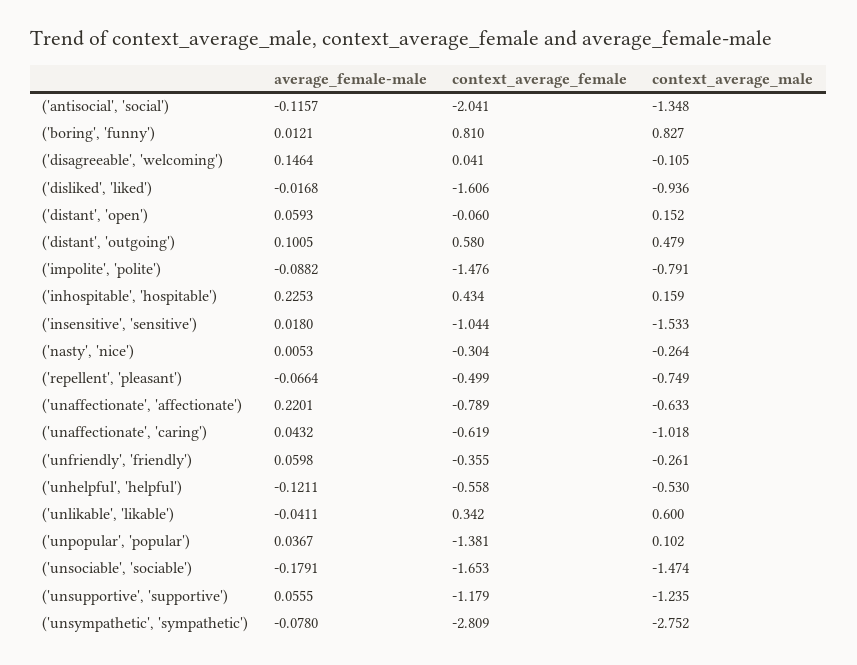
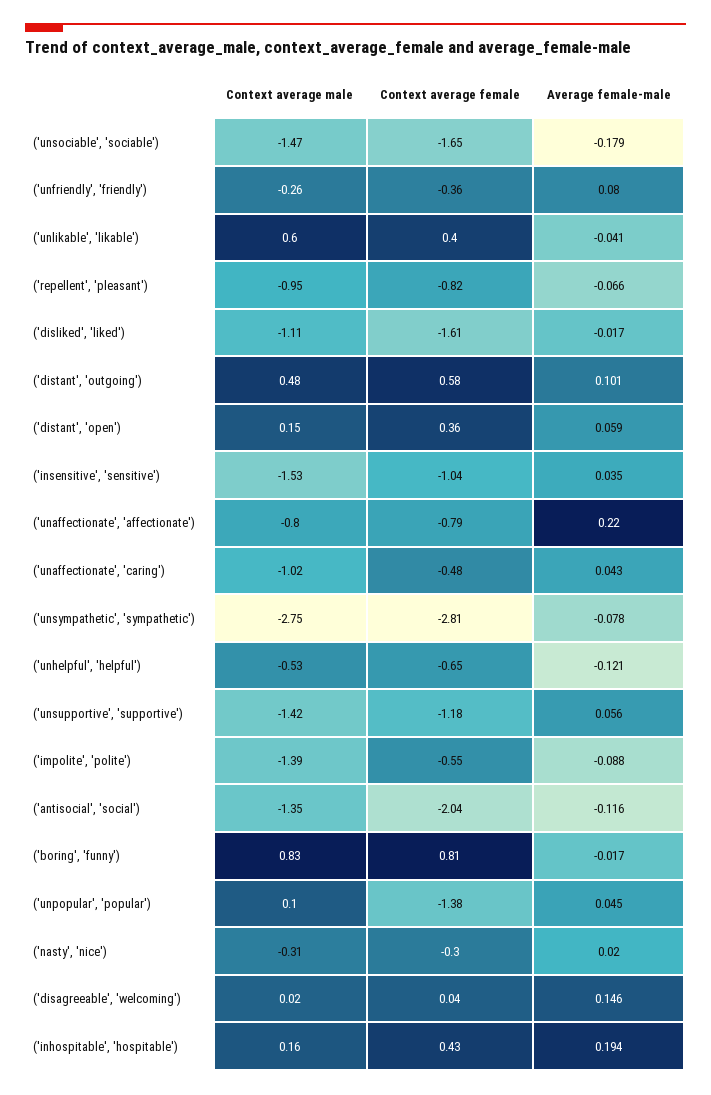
average_female-male, ('boring', 'funny'): 0.0121 -> -0.017
context_average_male, ('disagreeable', 'welcoming'): -0.105 -> 0.02
context_average_male, ('disliked', 'liked'): -0.936 -> -1.11
context_average_female, ('distant', 'open'): -0.06 -> 0.36
context_average_female, ('impolite', 'polite'): -1.476 -> -0.55
context_average_male, ('impolite', 'polite'): -0.791 -> -1.39
average_female-male, ('inhospitable', 'hospitable'): 0.2253 -> 0.194
average_female-male, ('insensitive', 'sensitive'): 0.018 -> 0.035
average_female-male, ('nasty', 'nice'): 0.0053 -> 0.02
context_average_male, ('nasty', 'nice'): -0.264 -> -0.31
context_average_female, ('repellent', 'pleasant'): -0.499 -> -0.82
context_average_male, ('repellent', 'pleasant'): -0.749 -> -0.95
context_average_male, ('unaffectionate', 'affectionate'): -0.633 -> -0.8
context_average_female, ('unaffectionate', 'caring'): -0.619 -> -0.48
average_female-male, ('unfriendly', 'friendly'): 0.0598 -> 0.08
context_average_female, ('unhelpful', 'helpful'): -0.558 -> -0.65
context_average_female, ('unlikable', 'likable'): 0.342 -> 0.4
average_female-male, ('unpopular', 'popular'): 0.0367 -> 0.045
context_average_male, ('unsupportive', 'supportive'): -1.235 -> -1.42

